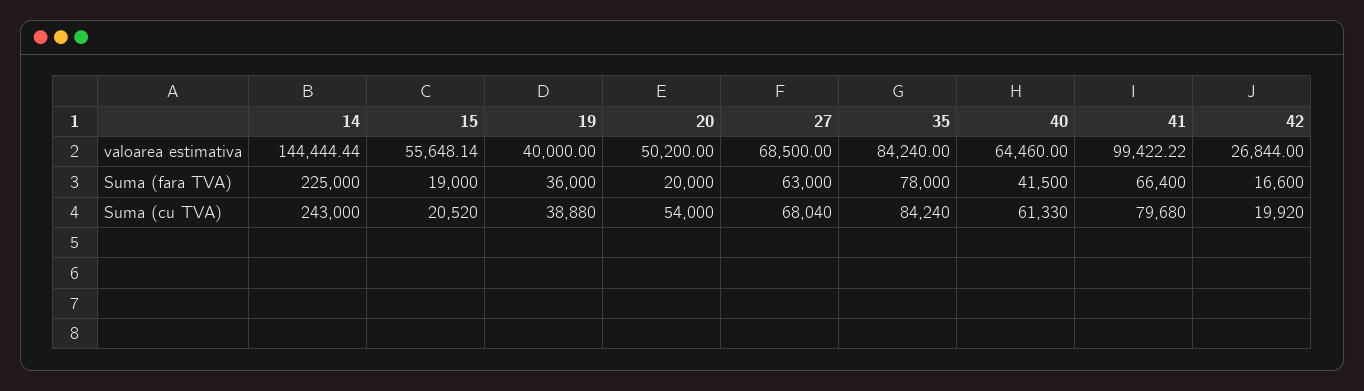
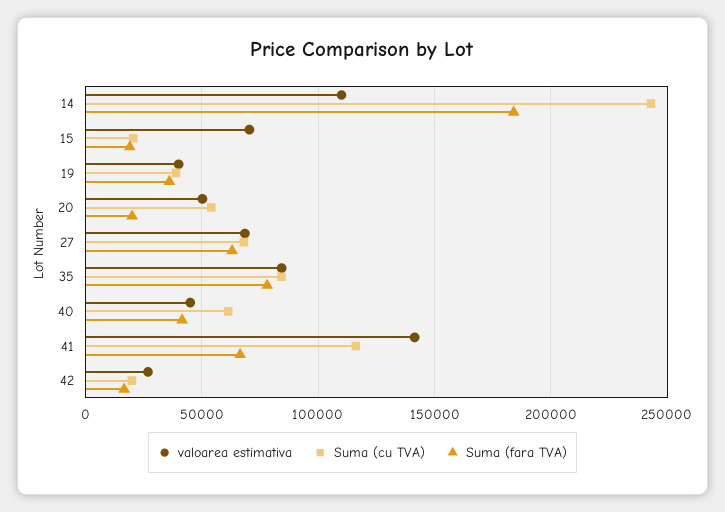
valoarea estimativa, 14: 144444.44 -> 110000
valoarea estimativa, 15: 55648.14 -> 70000
valoarea estimativa, 40: 64460 -> 45000
valoarea estimativa, 41: 99422.22 -> 140000
Suma (fara TVA), 14: 225000 -> 185000
Suma (cu TVA), 41: 79680 -> 115000

